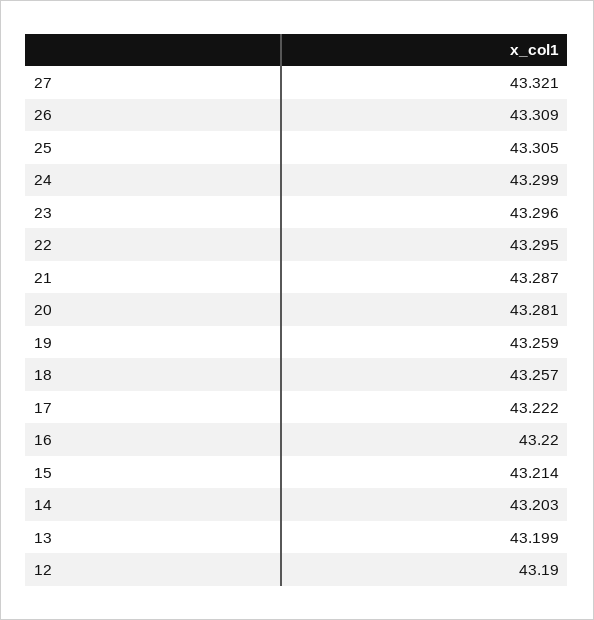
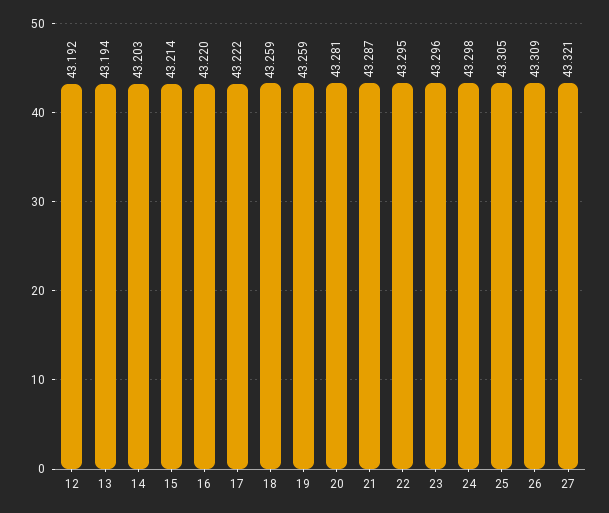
24: 43.299 -> 43.298
18: 43.257 -> 43.259
13: 43.199 -> 43.194
12: 43.19 -> 43.192

